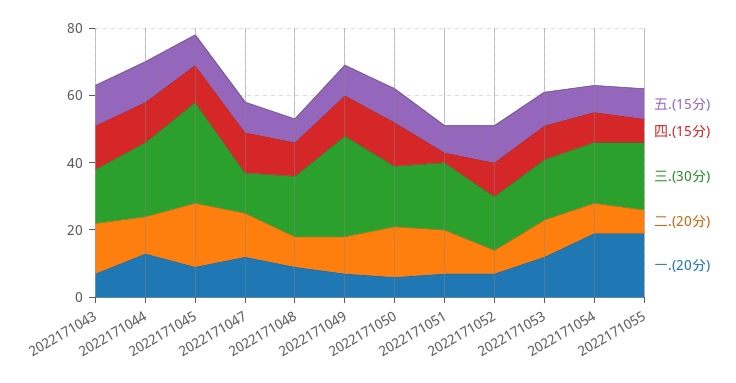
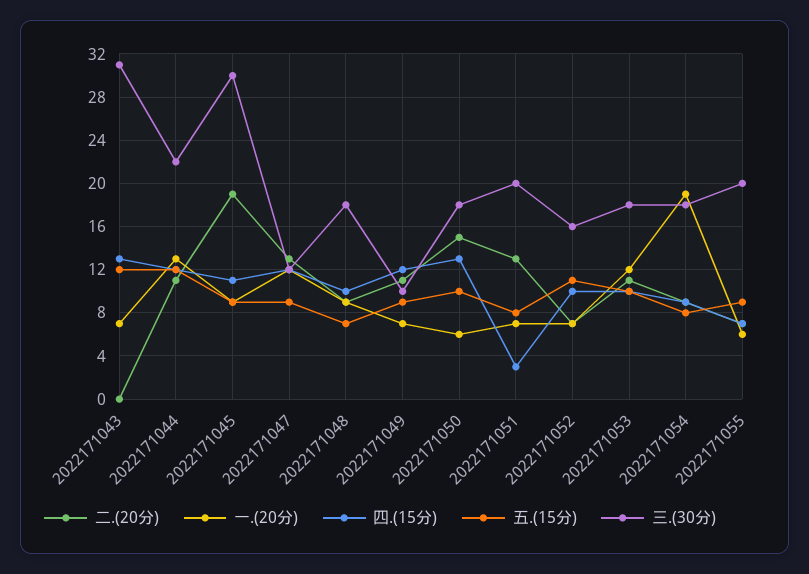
三.(30分), 2022171043: 15 -> 31
二.(20分), 2022171043: 15 -> 0
三.(30分), 2022171049: 30 -> 10
一.(20分), 2022171055: 20 -> 6

